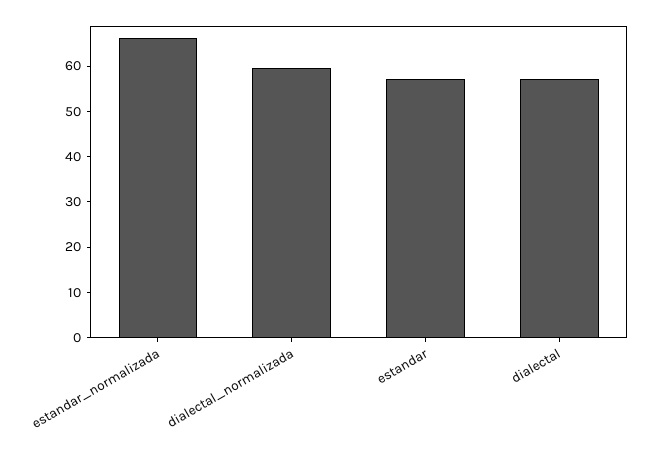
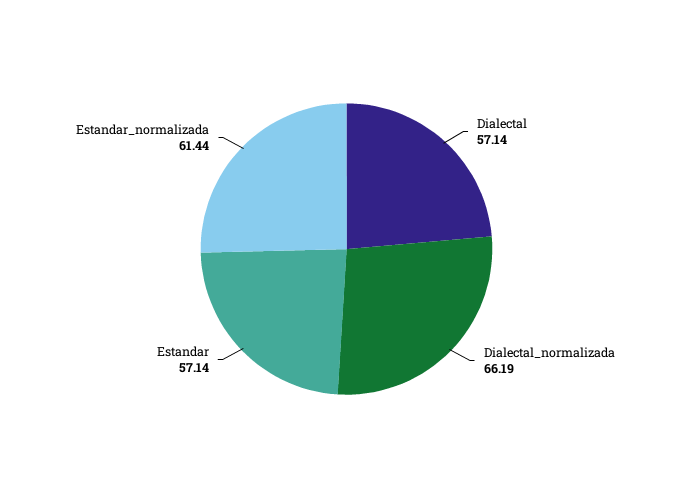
estandar_normalizada: 66 -> 61.44
dialectal_normalizada: 60 -> 66.19

